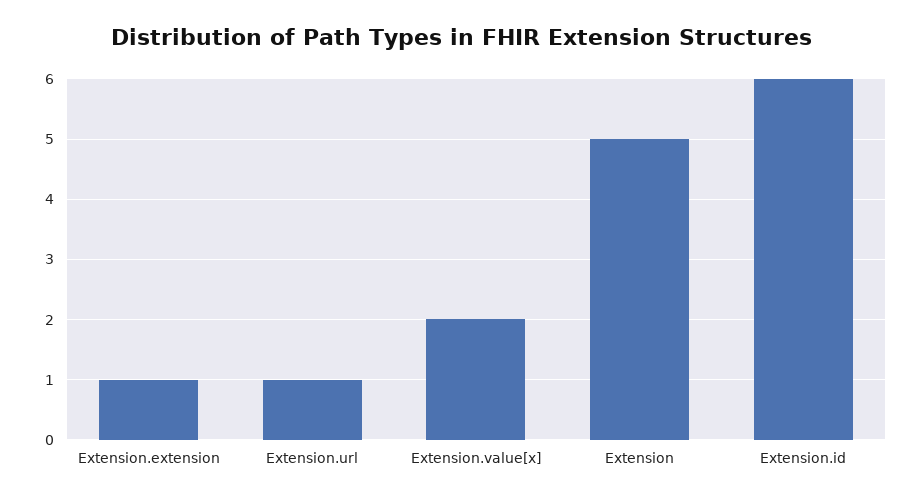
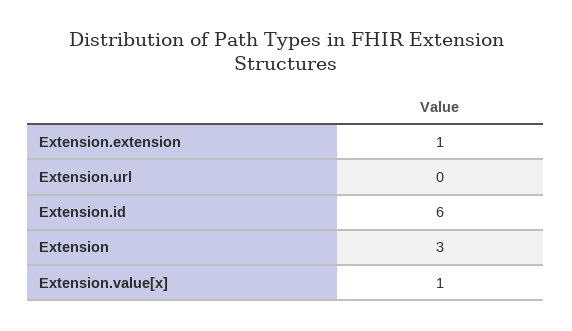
Extension.url: 1 -> 0
Extension.value[x]: 2 -> 1
Extension: 5 -> 3

